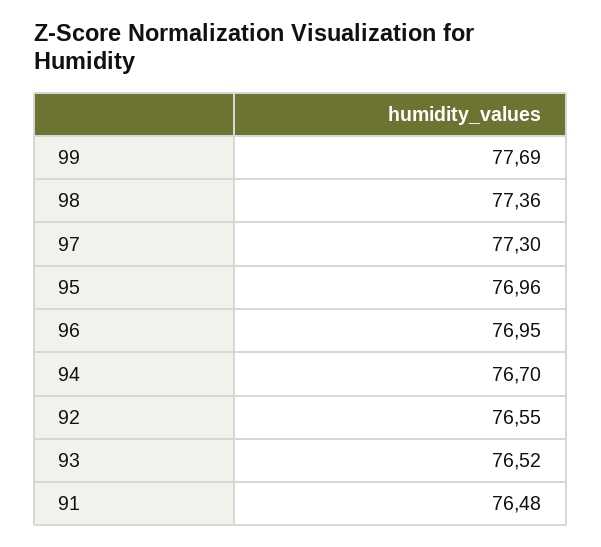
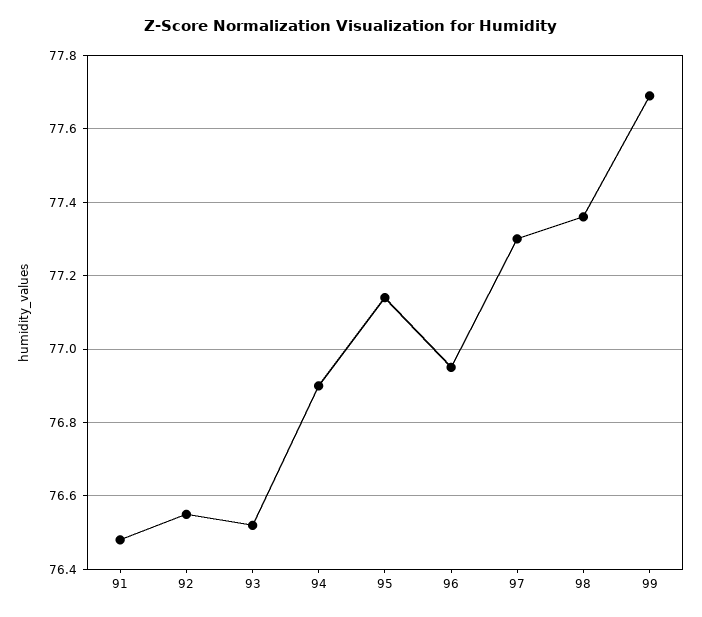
95: 76.96 -> 77.15
94: 76.7 -> 76.9

